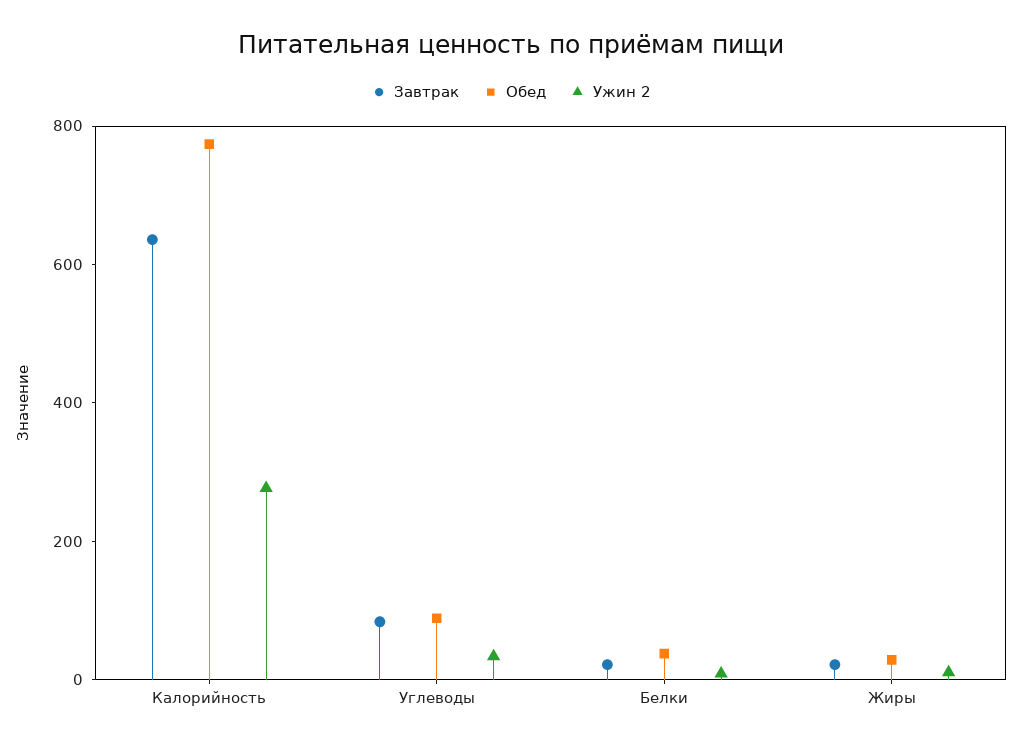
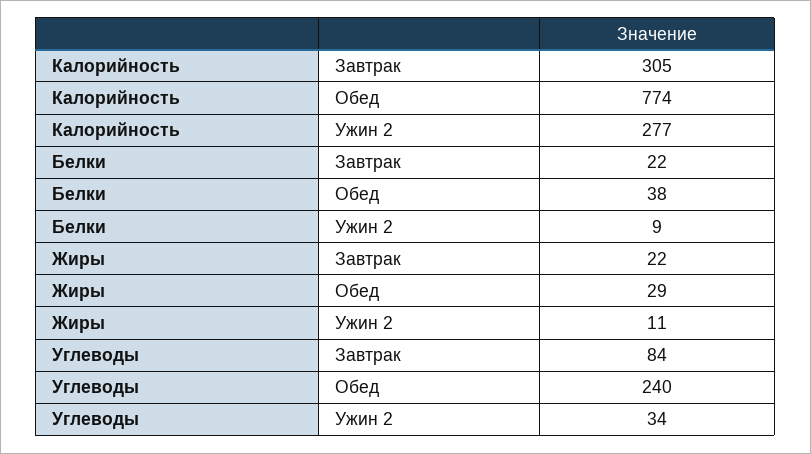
Завтрак, Калорийность: 650 -> 305
Обед, Углеводы: 100 -> 240

